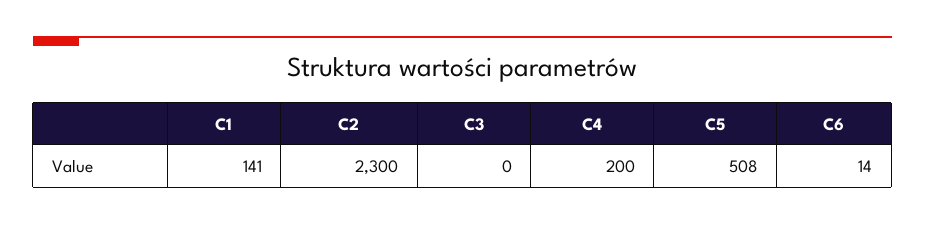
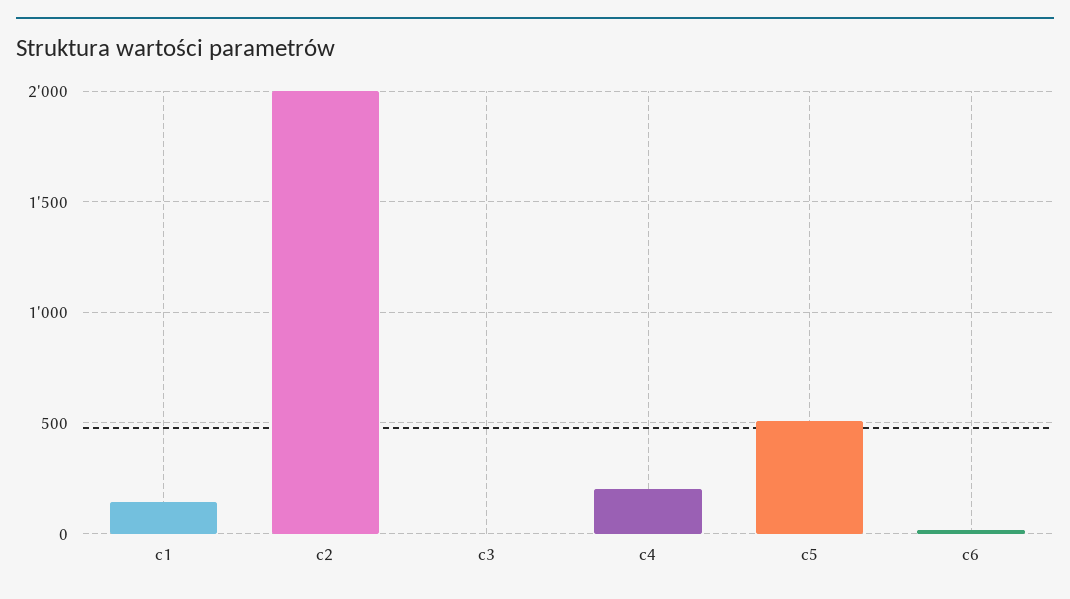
C2: 2300 -> 2000

